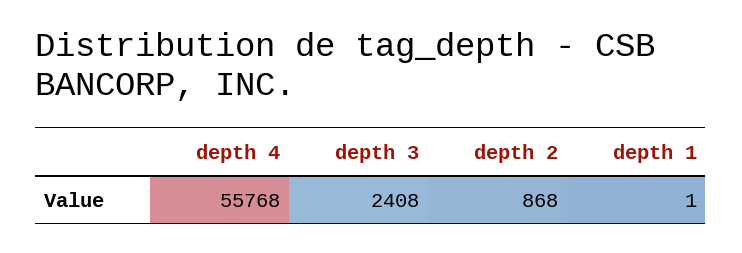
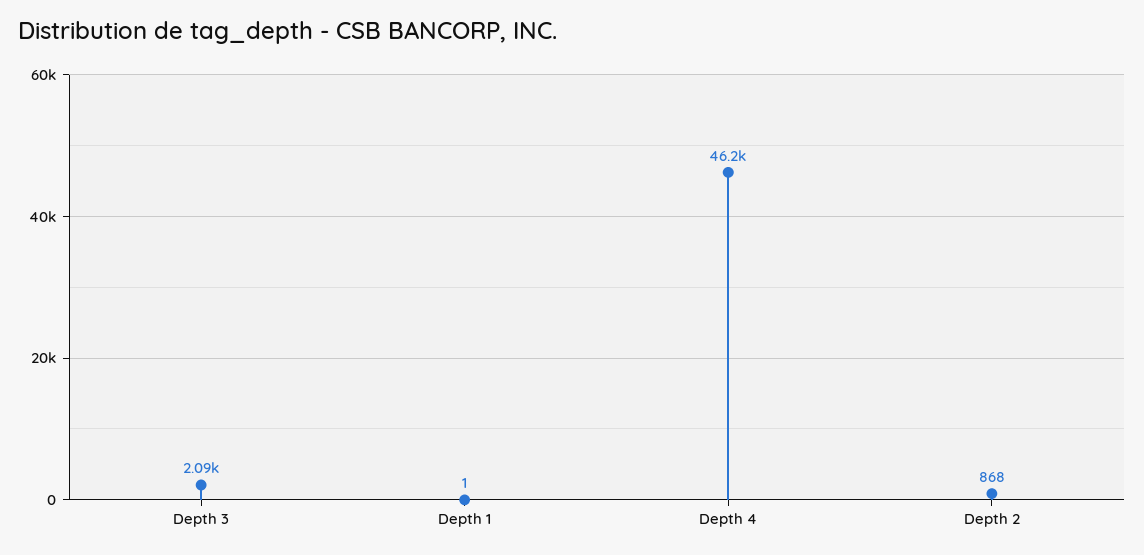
depth 4: 55768 -> 46200
depth 3: 2408 -> 2090

